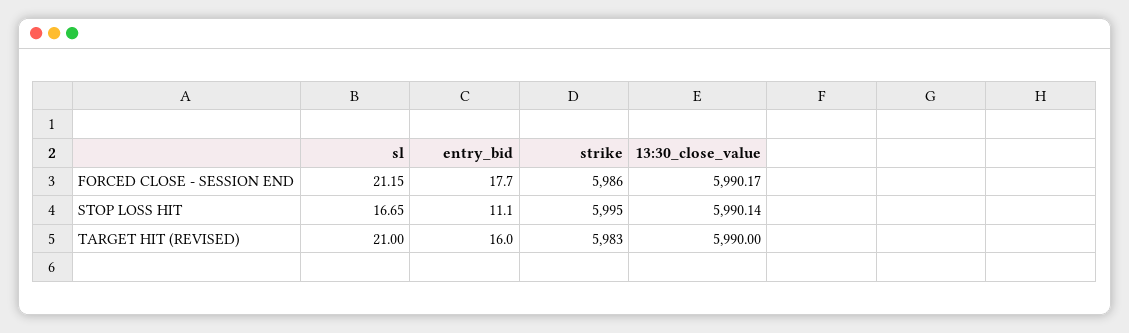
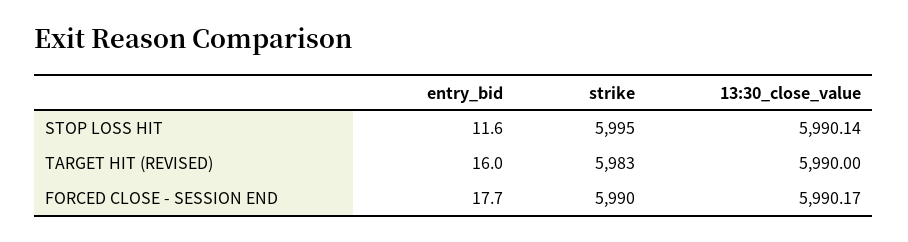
sl, FORCED CLOSE - SESSION END: 21.15 -> none
strike, FORCED CLOSE - SESSION END: 5986 -> 5990
sl, STOP LOSS HIT: 16.65 -> none
entry_bid, STOP LOSS HIT: 11.1 -> 11.6
sl, TARGET HIT (REVISED): 21 -> none

